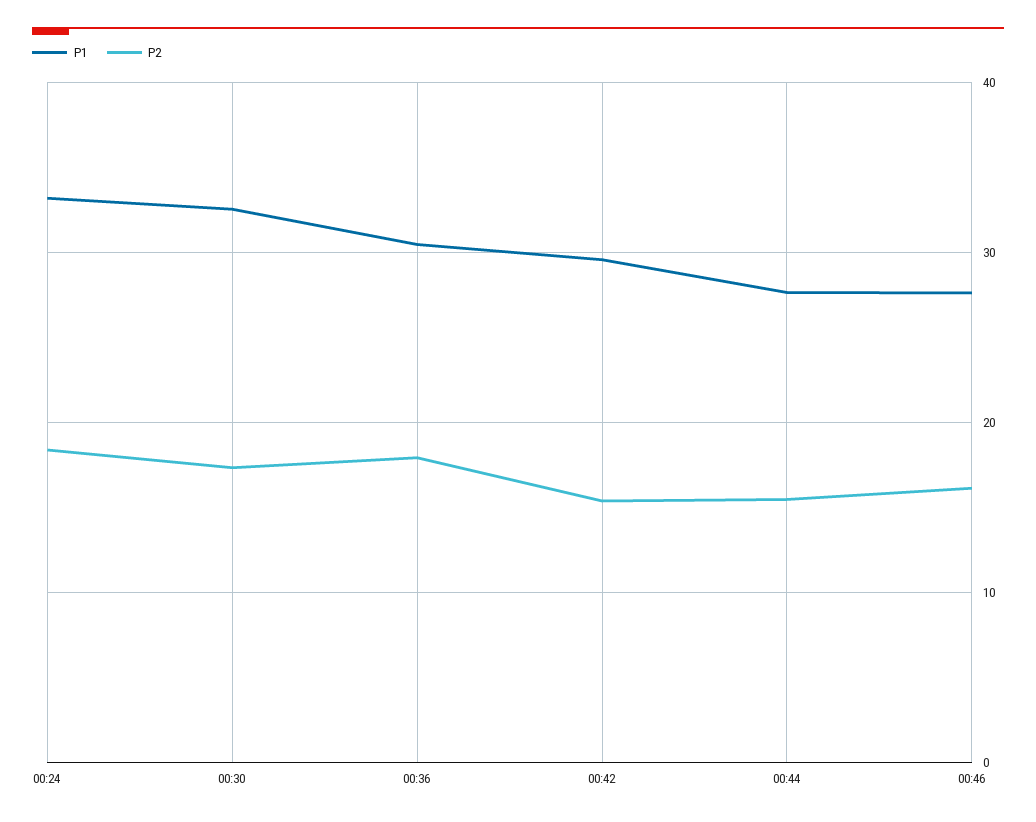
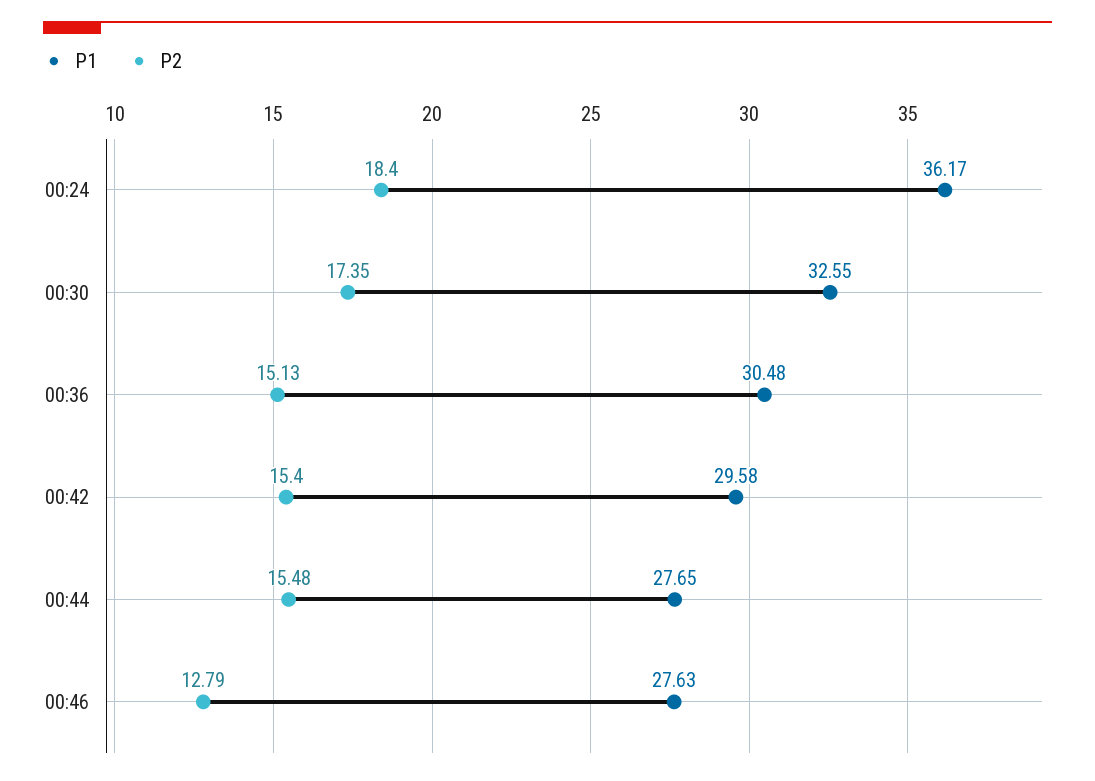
P1, 00:24: 33 -> 36.17
P2, 00:36: 18 -> 15.13
P2, 00:46: 16 -> 12.79

